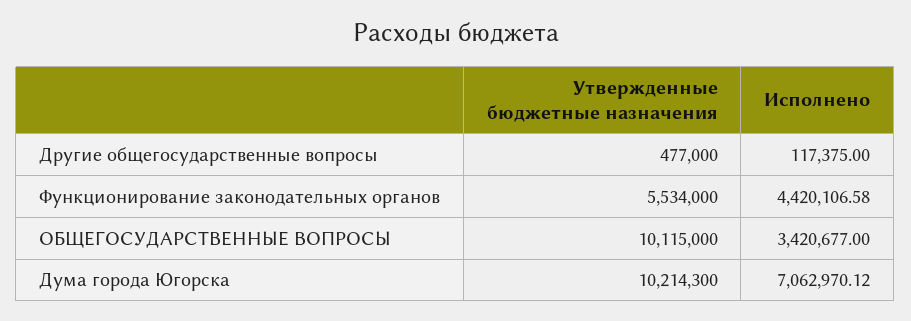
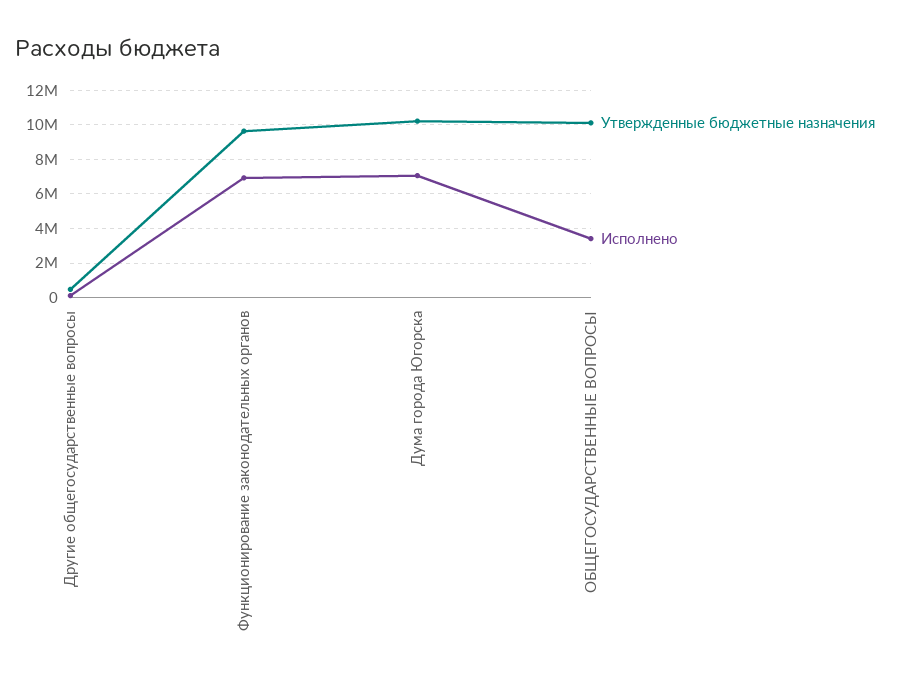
Утвержденные бюджетные назначения, Функционирование законодательных органов: 5534000 -> 9500000
Исполнено, Функционирование законодательных органов: 4420106.58 -> 7000000

